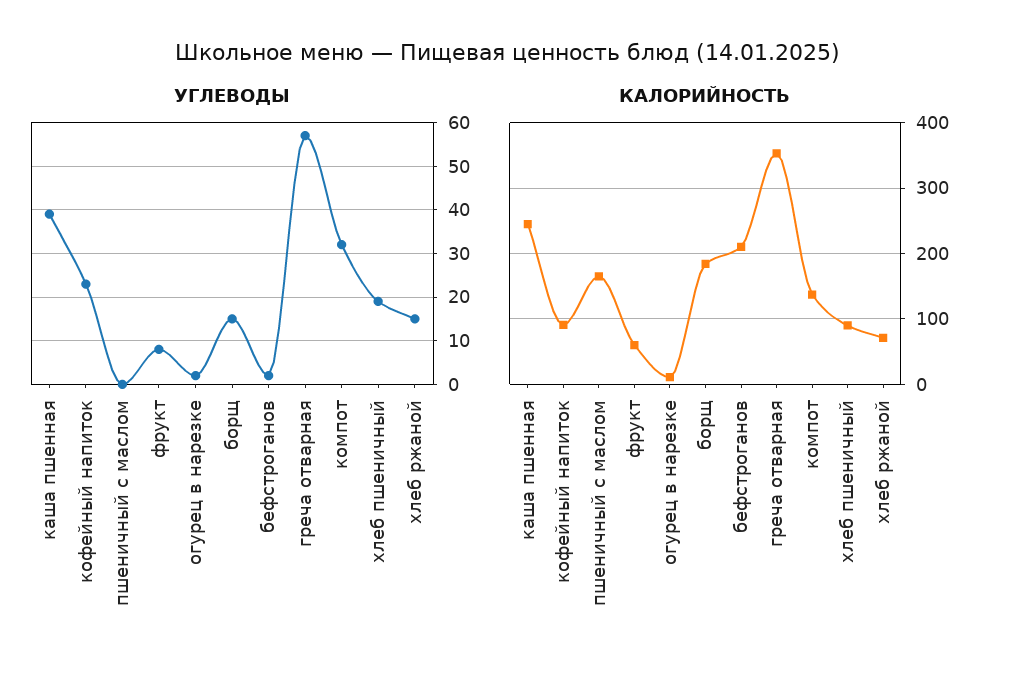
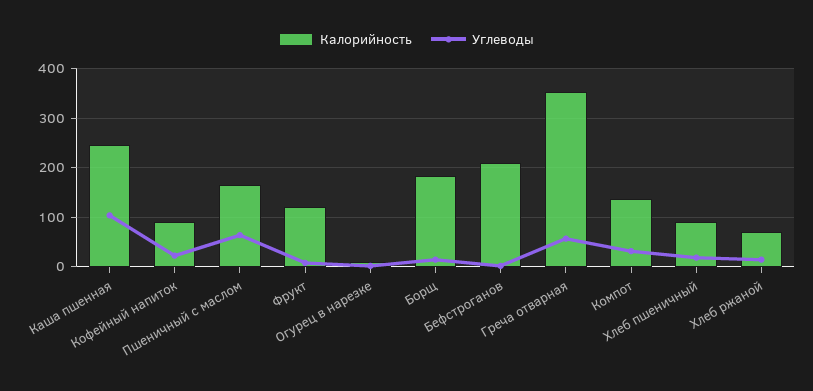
УГЛЕВОДЫ, каша пшенная: 40 -> 100
УГЛЕВОДЫ, пшеничный с маслом: 0 -> 60
КАЛОРИЙНОСТЬ, фрукт: 60 -> 120

